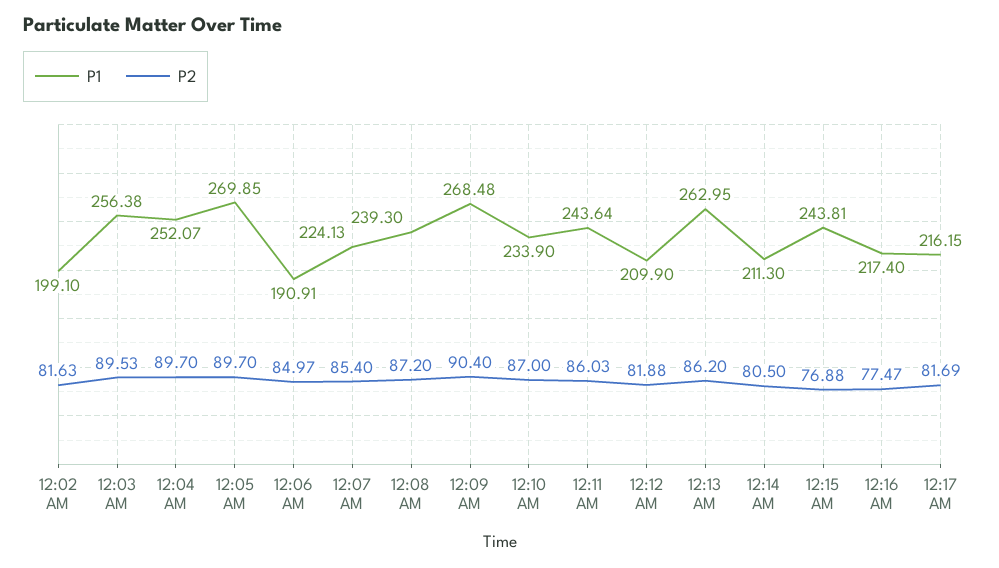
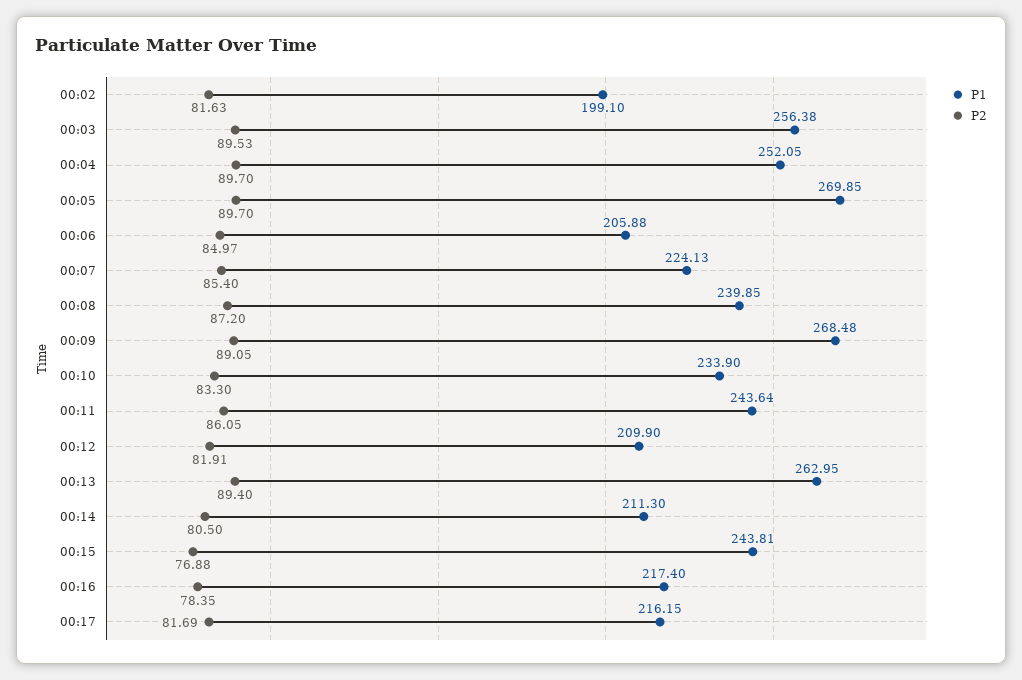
P1, 12:04 AM: 252.07 -> 252.05
P1, 12:06 AM: 190.91 -> 205.88
P1, 12:08 AM: 239.3 -> 239.85
P2, 12:09 AM: 90.4 -> 89.05
P2, 12:10 AM: 87 -> 83.3
P2, 12:11 AM: 86.03 -> 86.05
P2, 12:12 AM: 81.88 -> 81.91
P2, 12:13 AM: 86.2 -> 89.4
P2, 12:16 AM: 77.47 -> 78.35

